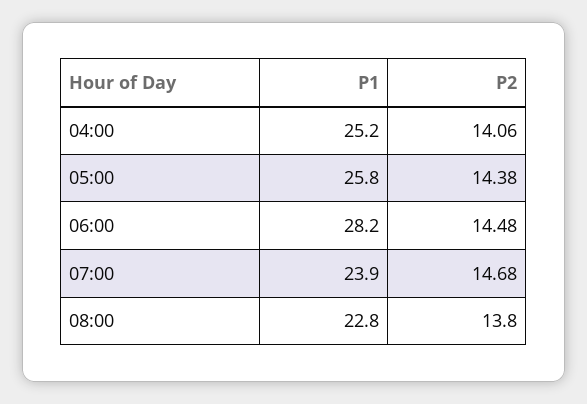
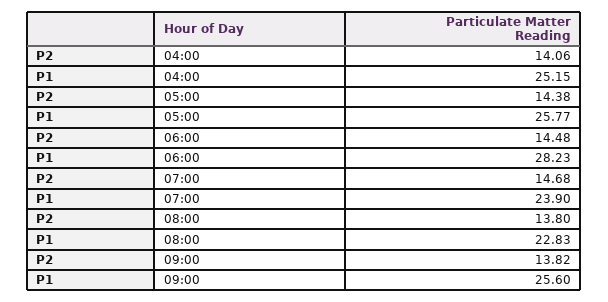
P2, 09:00: none -> 13.82
P1, 09:00: none -> 25.6

